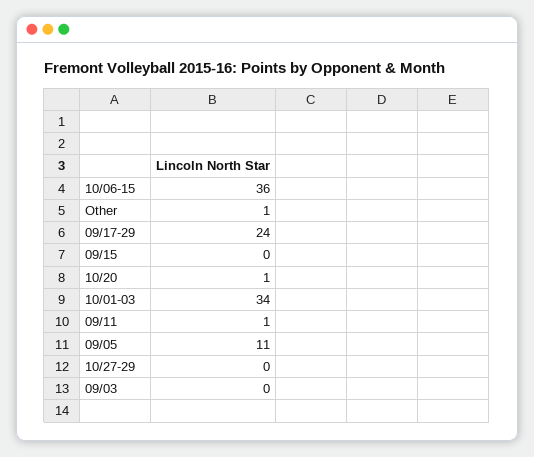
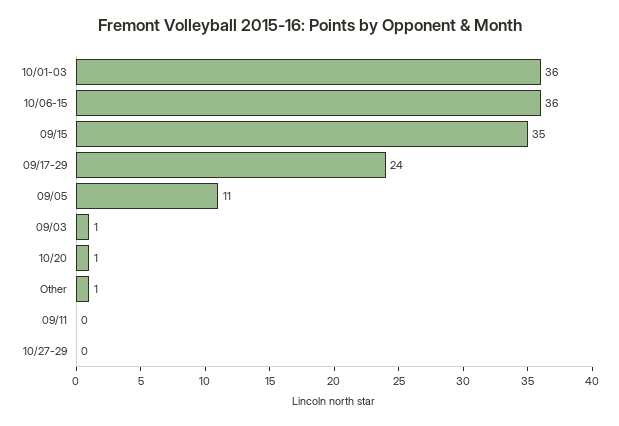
09/15: 0 -> 35
10/01-03: 34 -> 36
09/11: 1 -> 0
09/03: 0 -> 1

